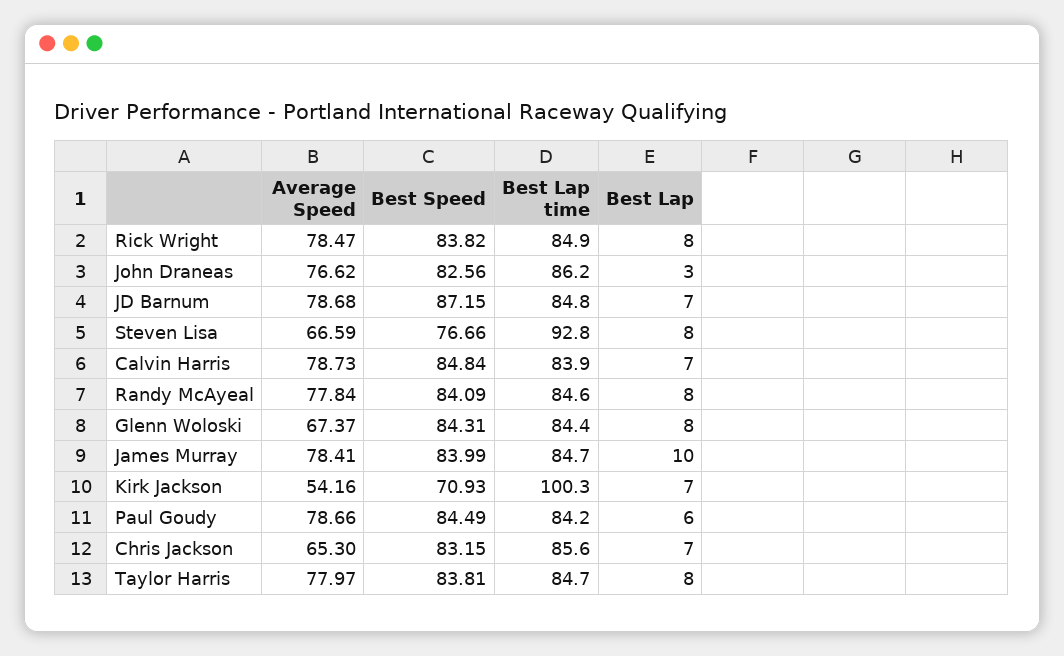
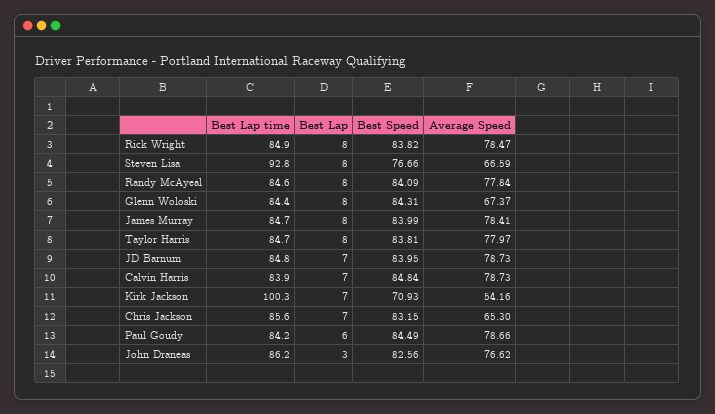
Average Speed, JD Barnum: 78.68 -> 78.73
Best Speed, JD Barnum: 87.15 -> 83.95
Best Lap, James Murray: 10 -> 8

